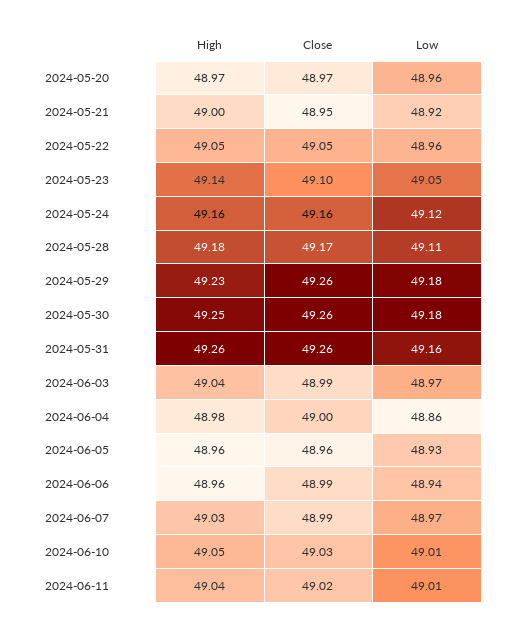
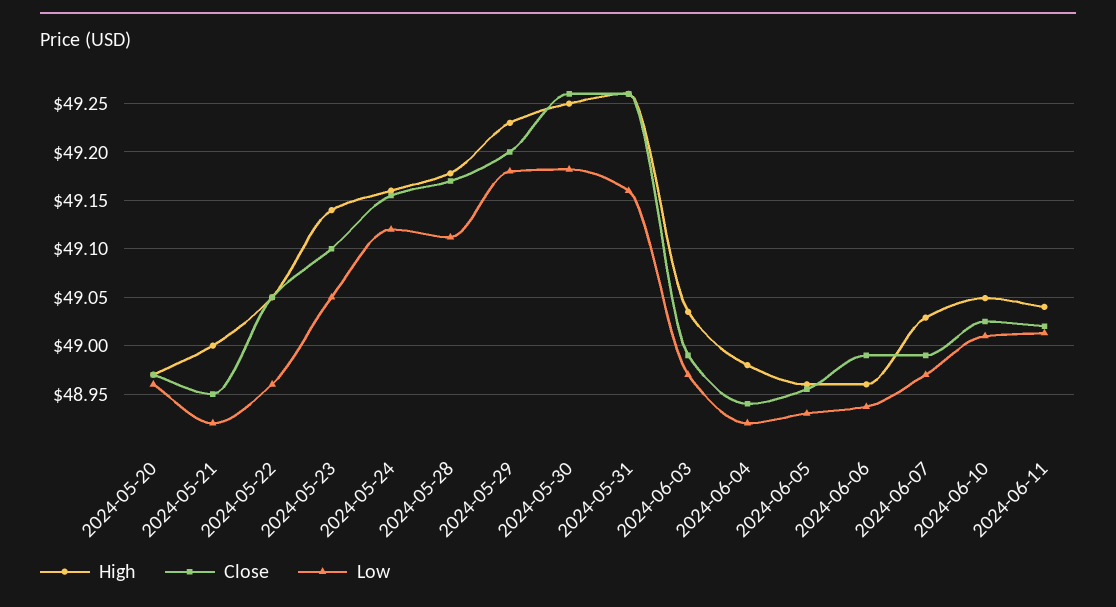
Close, 2024-05-29: 49.26 -> 49.2
Close, 2024-06-04: 49 -> 48.94
Low, 2024-06-04: 48.86 -> 48.92

